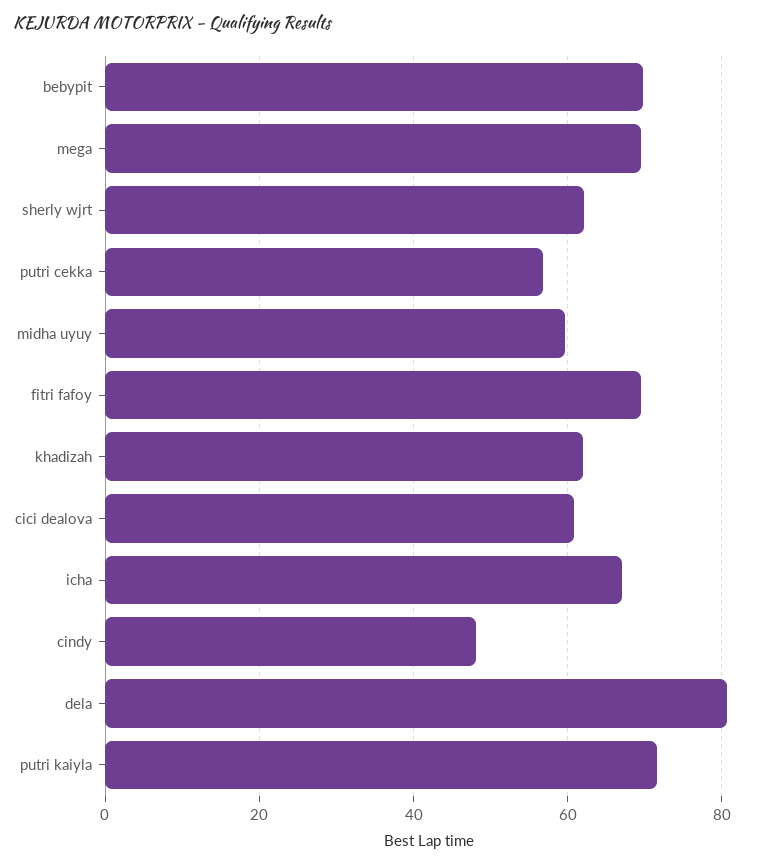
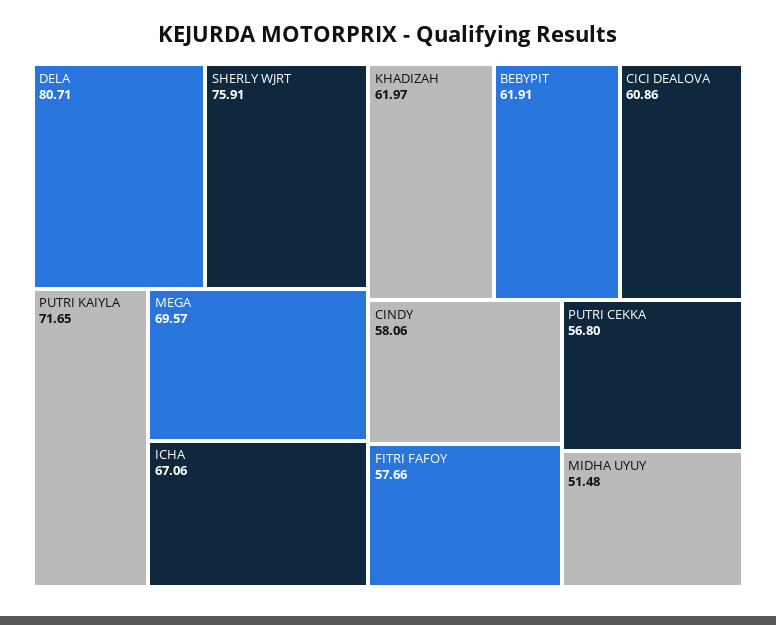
bebypit: 70 -> 61.91
sherly wjrt: 62 -> 75.91
midha uyuy: 60 -> 51.48
fitri fafoy: 70 -> 57.66
cindy: 48 -> 58.06

